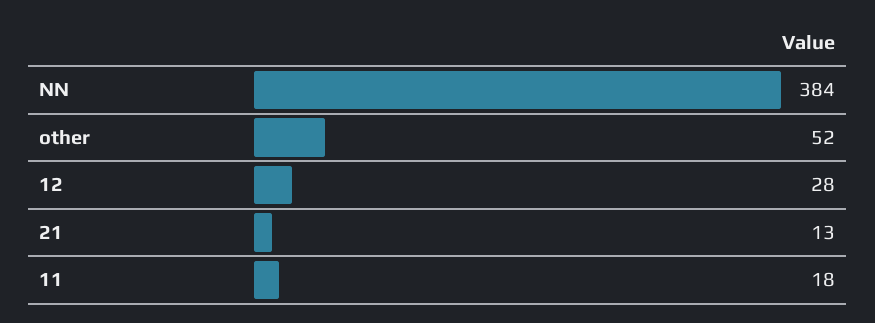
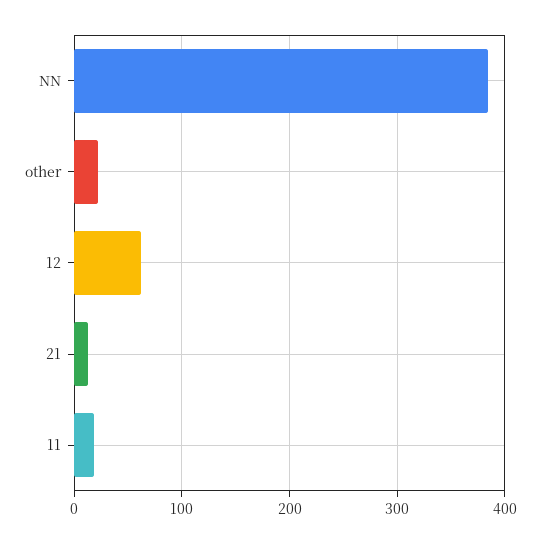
other: 52 -> 20
12: 28 -> 60

